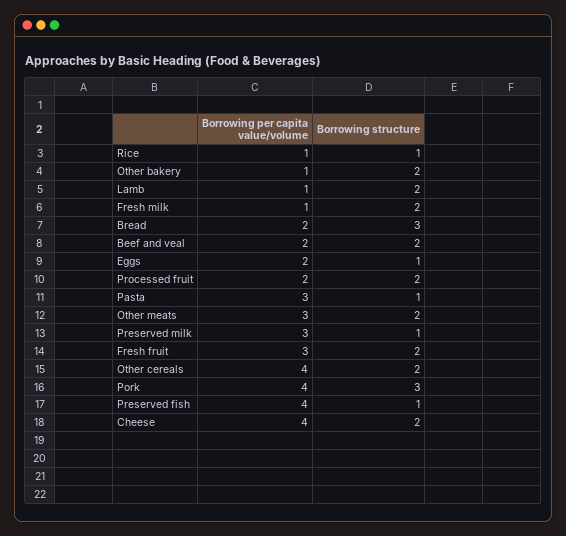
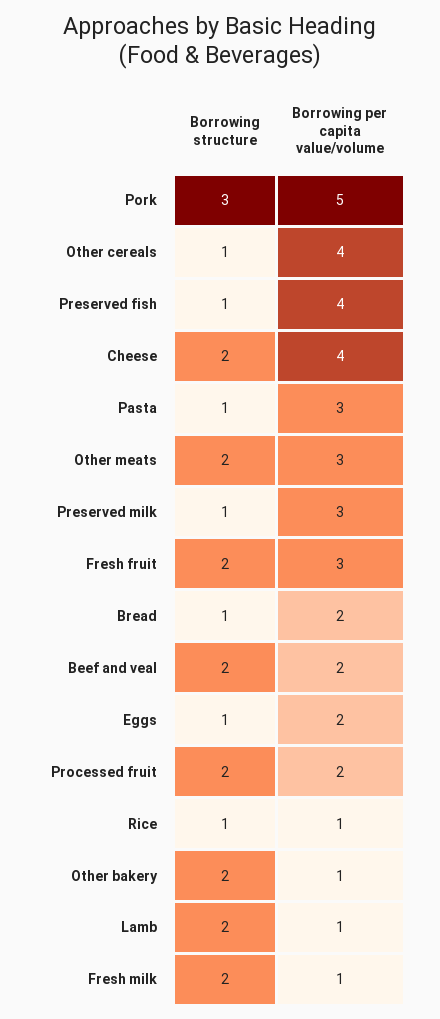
Borrowing structure, Bread: 3 -> 1
Borrowing structure, Other cereals: 2 -> 1
Borrowing per capita value/volume, Pork: 4 -> 5

